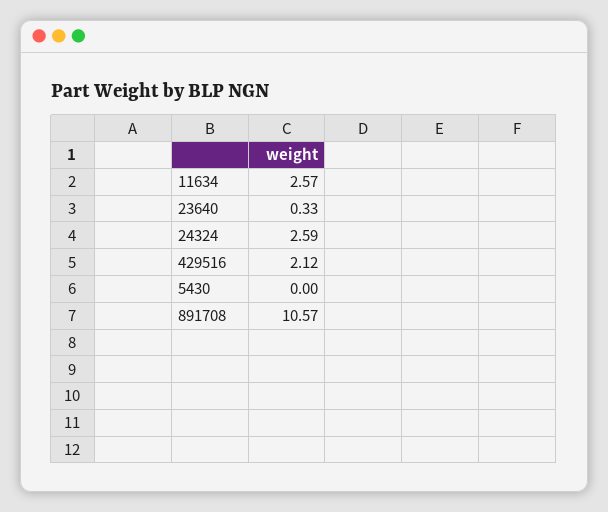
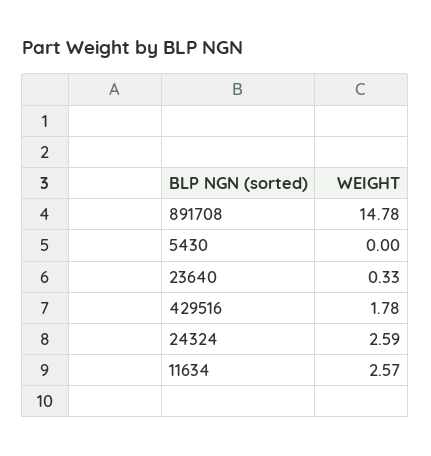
429516: 2.12 -> 1.78
891708: 10.57 -> 14.78

